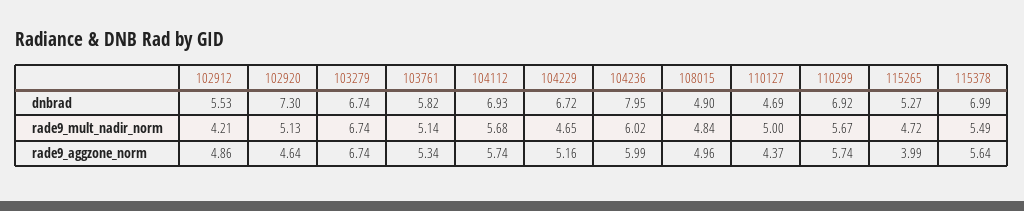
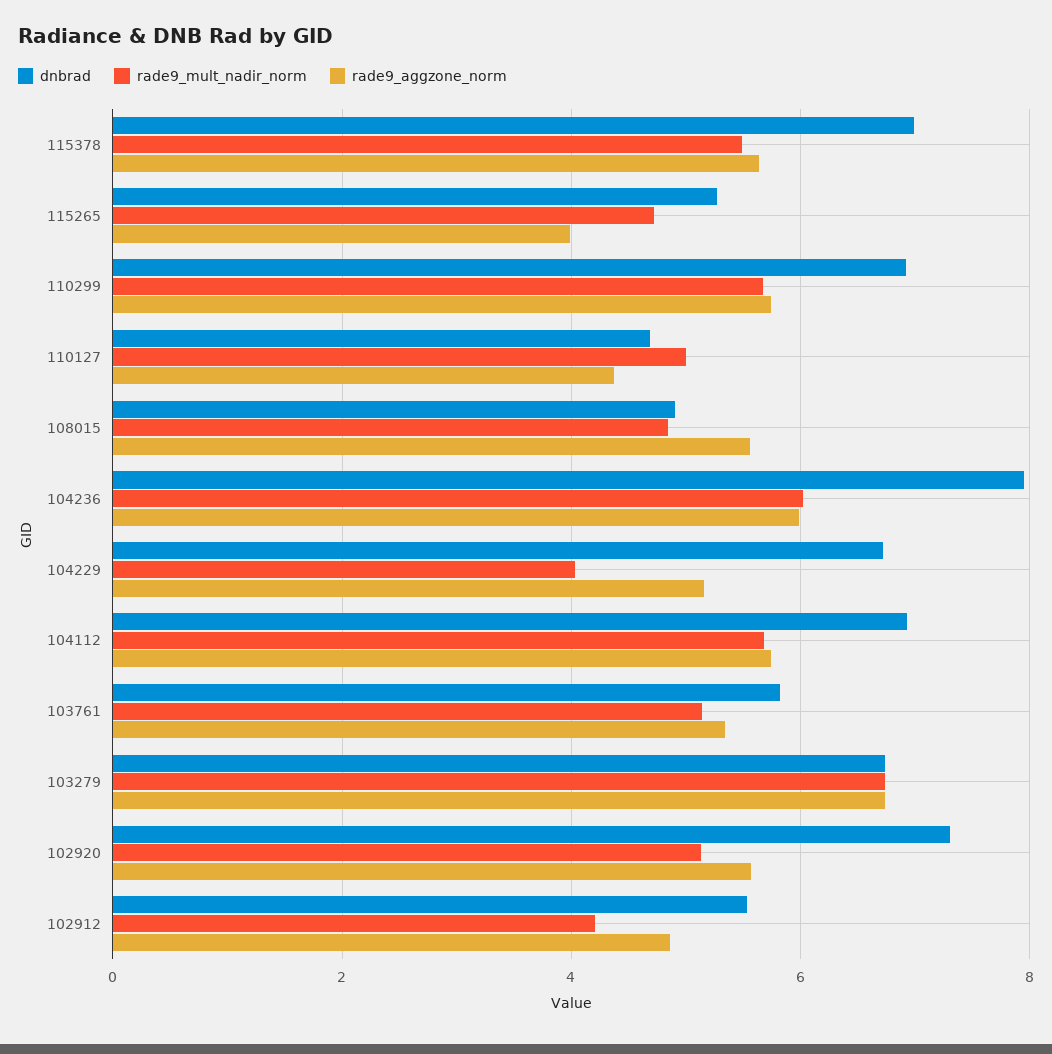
rade9_mult_nadir_norm, 104229: 4.65 -> 4
rade9_aggzone_norm, 102920: 4.64 -> 5.6
rade9_aggzone_norm, 108015: 4.96 -> 5.6

